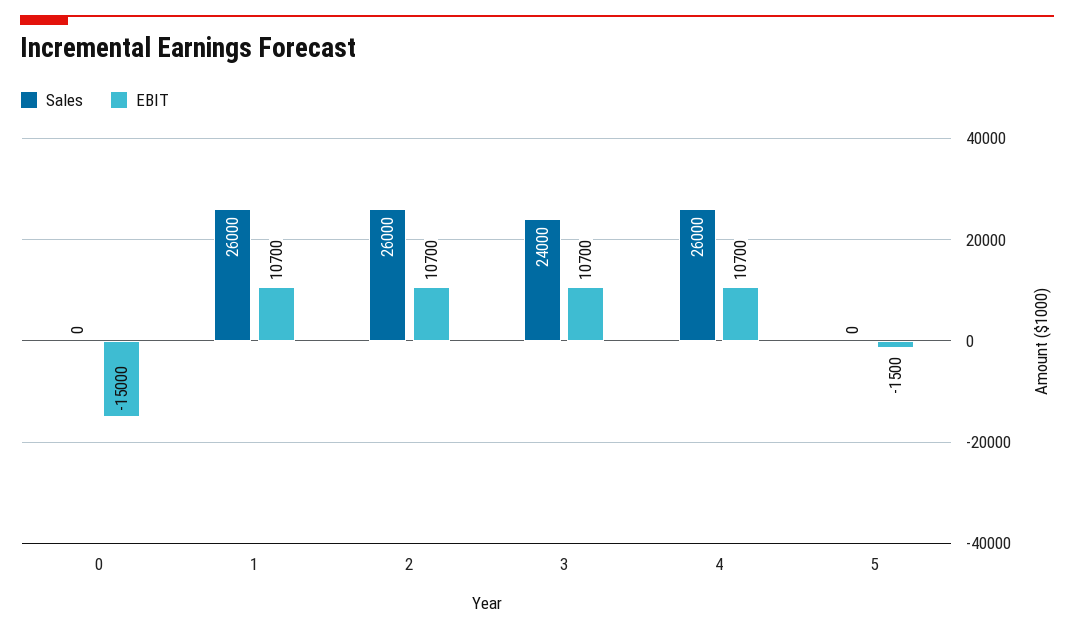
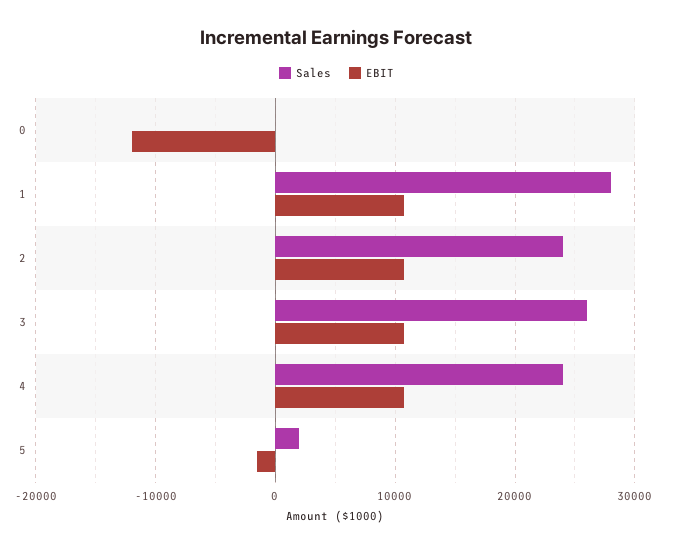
EBIT, 0: -15000 -> -12000
Sales, 1: 26000 -> 28000
Sales, 2: 26000 -> 24000
Sales, 3: 24000 -> 26000
Sales, 4: 26000 -> 24000
Sales, 5: 0 -> 2000

